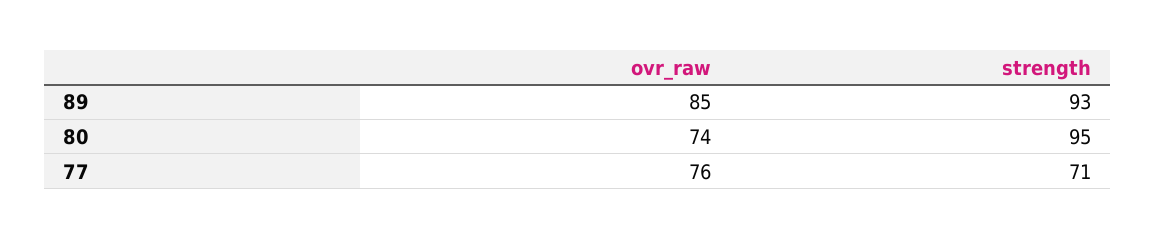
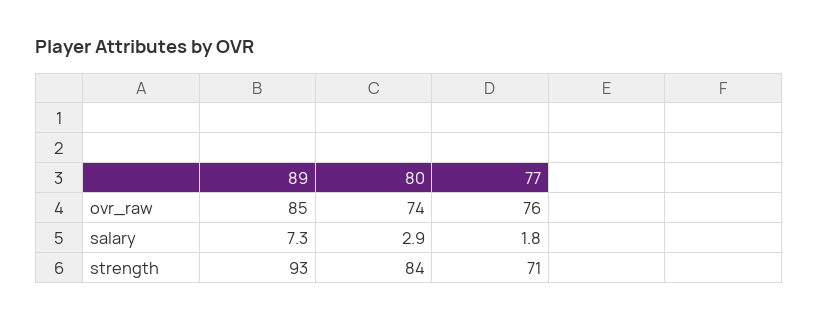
strength, 80: 95 -> 84
salary, 89: none -> 7.3
salary, 80: none -> 2.9
salary, 77: none -> 1.8

